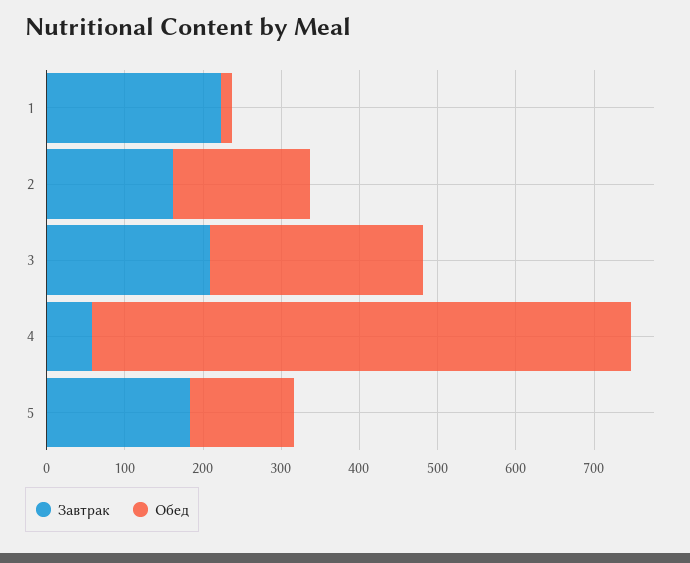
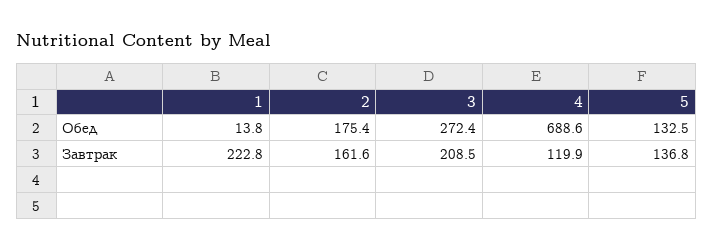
Завтрак, 4: 60 -> 119.9
Завтрак, 5: 180 -> 136.8

